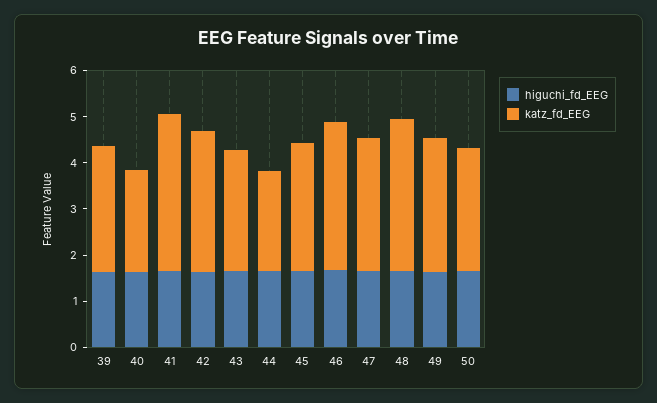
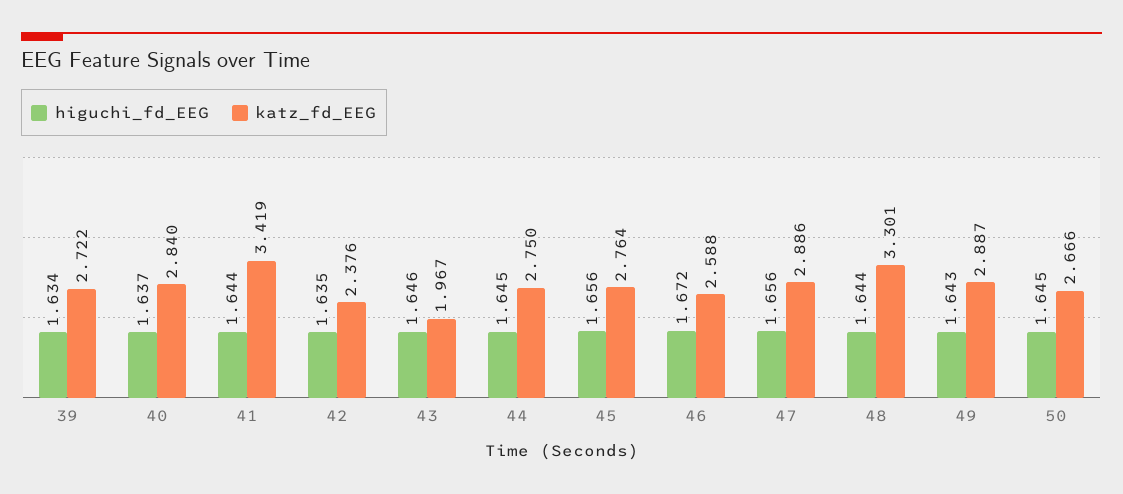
katz_fd_EEG, 40: 2.2 -> 2.84
katz_fd_EEG, 42: 3 -> 2.376
katz_fd_EEG, 43: 2.6 -> 1.967
katz_fd_EEG, 44: 2.2 -> 2.75
katz_fd_EEG, 46: 3.2 -> 2.588

